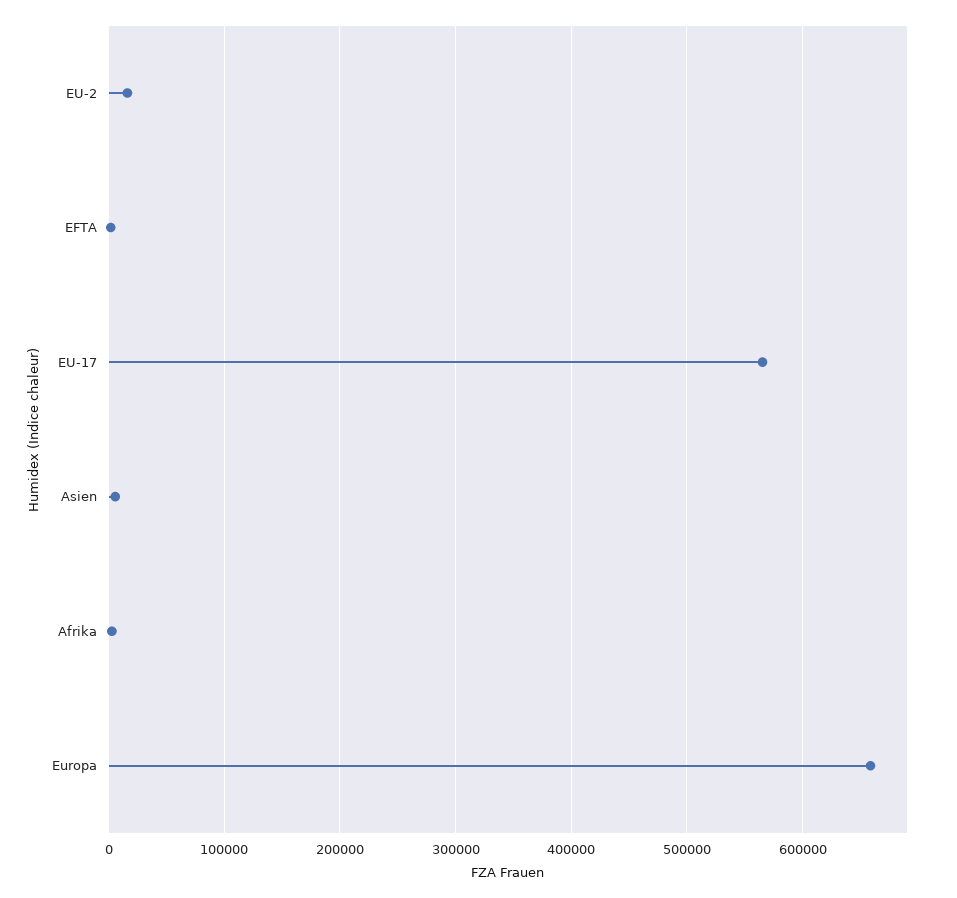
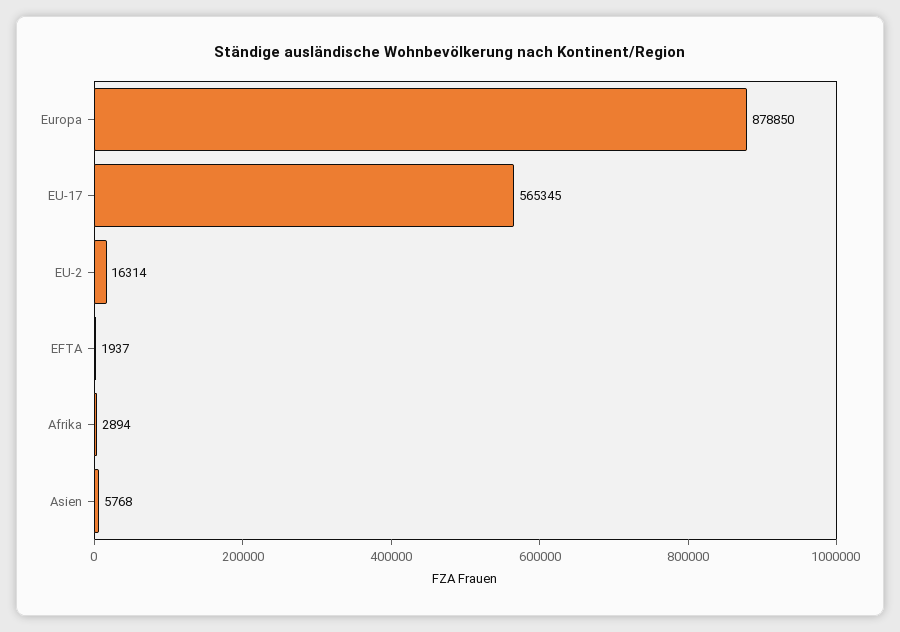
Europa: 660000 -> 878850

